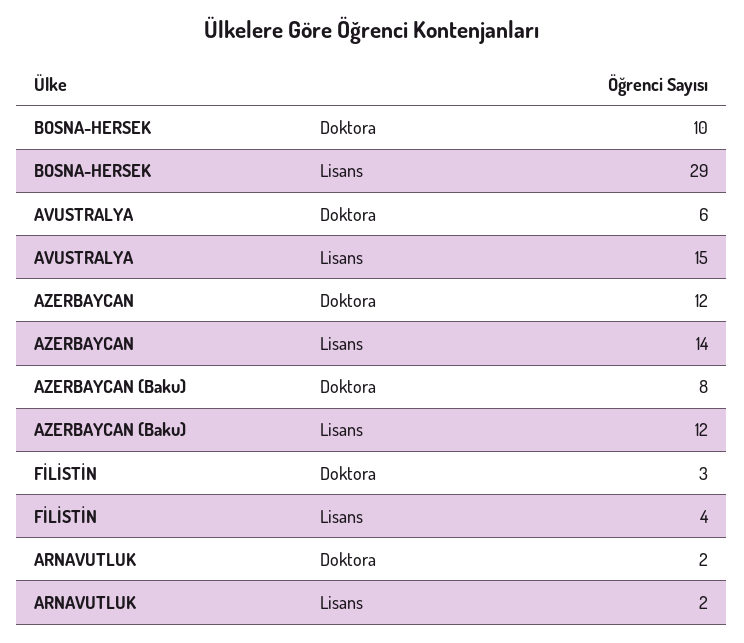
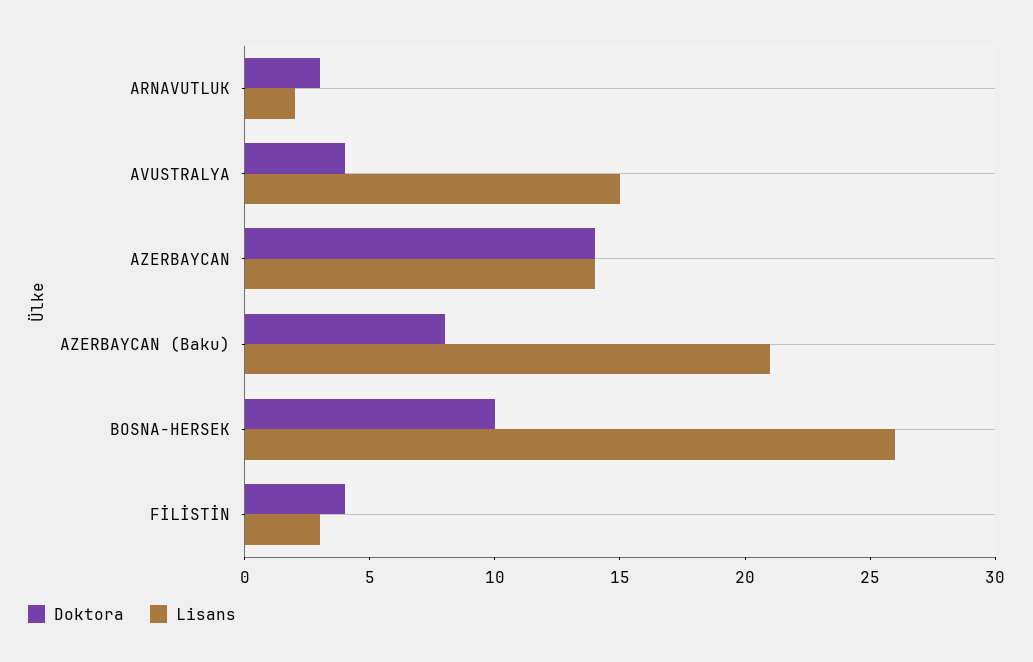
Lisans, BOSNA-HERSEK: 29 -> 26
Doktora, AVUSTRALYA: 6 -> 4
Doktora, AZERBAYCAN: 12 -> 14
Lisans, AZERBAYCAN (Baku): 12 -> 21
Doktora, FİLİSTİN: 3 -> 4
Lisans, FİLİSTİN: 4 -> 3
Doktora, ARNAVUTLUK: 2 -> 3

